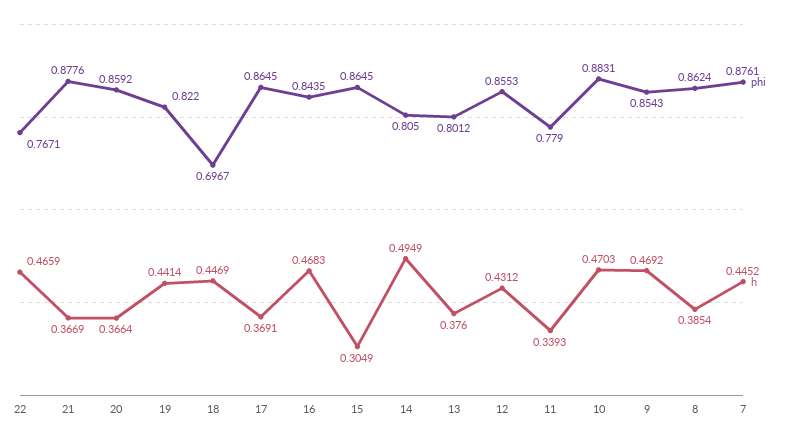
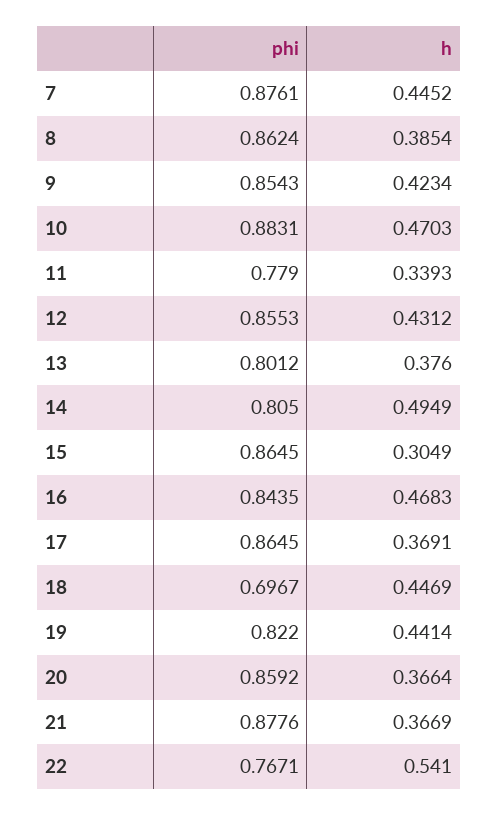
h, 22: 0.4659 -> 0.541
h, 9: 0.4692 -> 0.4234

